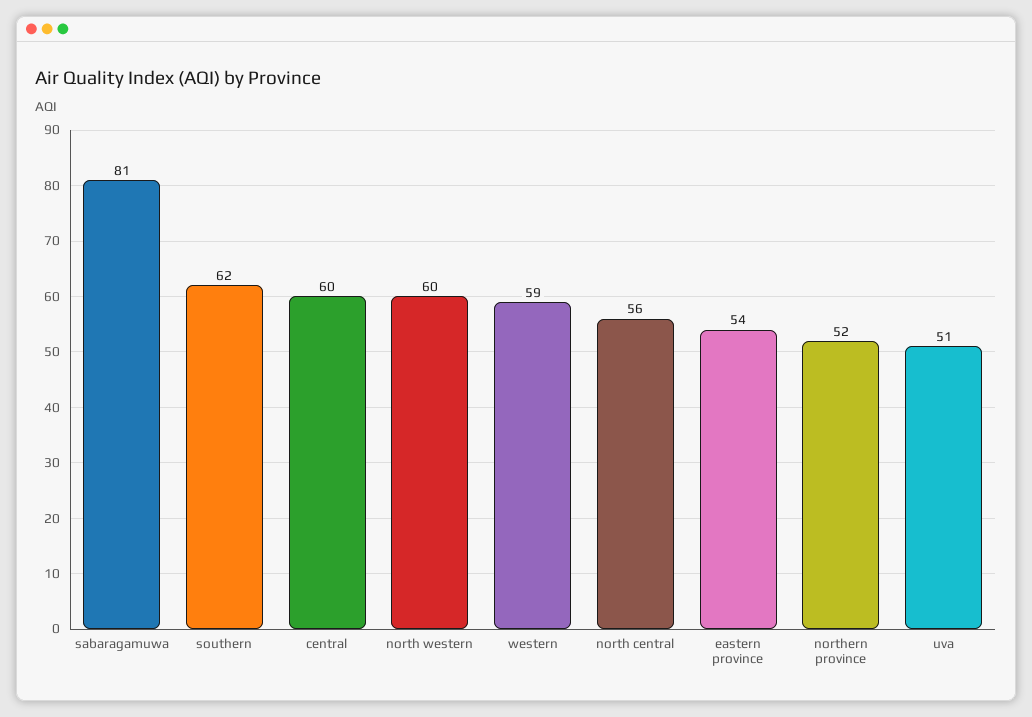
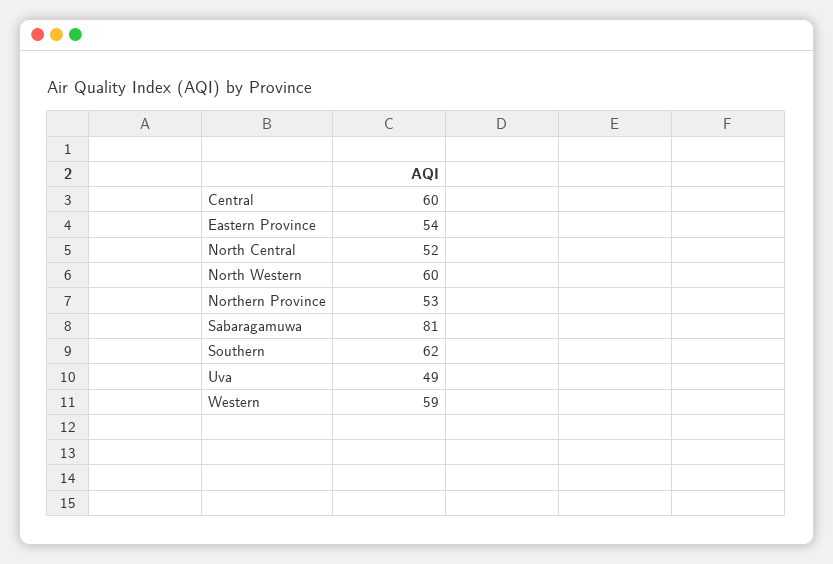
north central: 56 -> 52
northern province: 52 -> 53
uva: 51 -> 49

